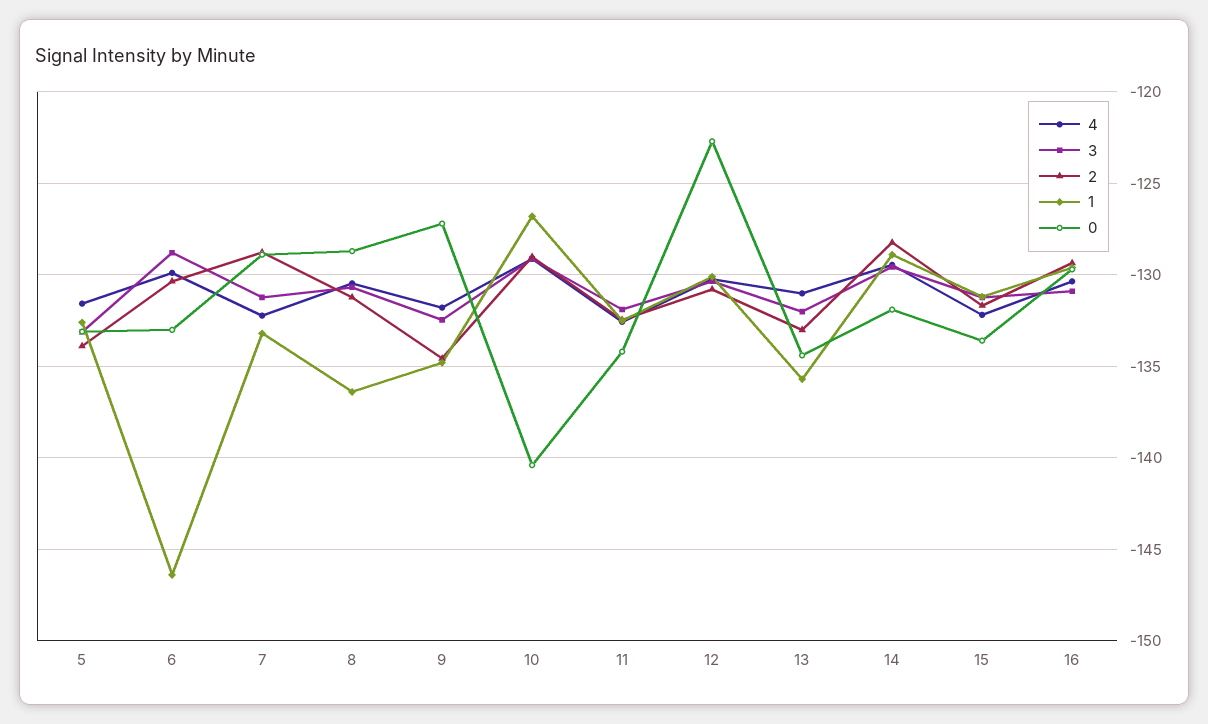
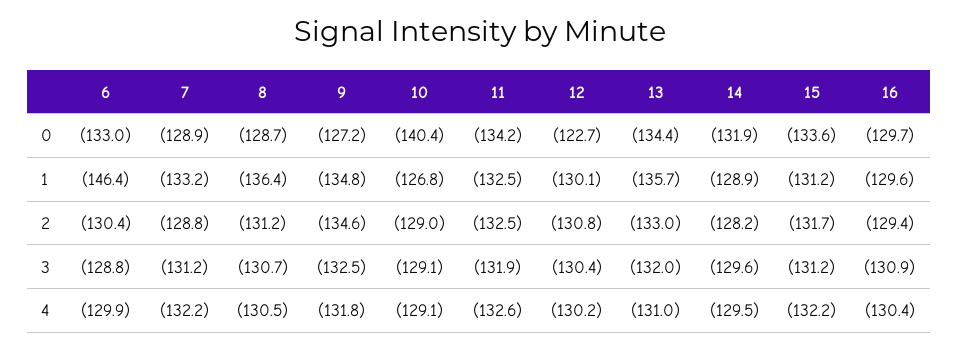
4, 5: -131.5 -> none
3, 5: -133 -> none
2, 5: -134 -> none
1, 5: -132.5 -> none
0, 5: -133 -> none

